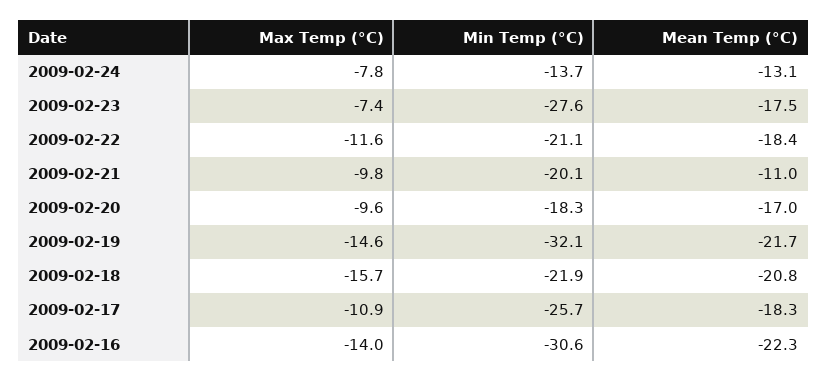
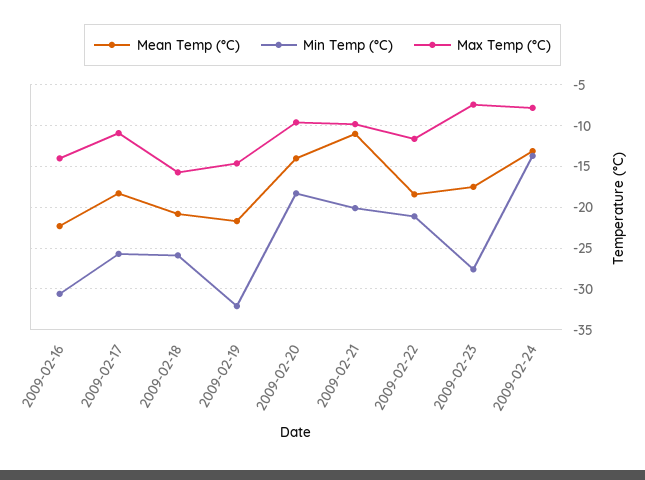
Mean Temp (°C), 2009-02-20: -17 -> -14
Min Temp (°C), 2009-02-18: -21.9 -> -26

